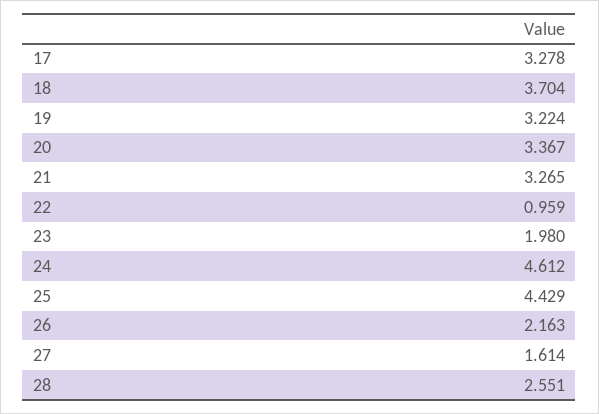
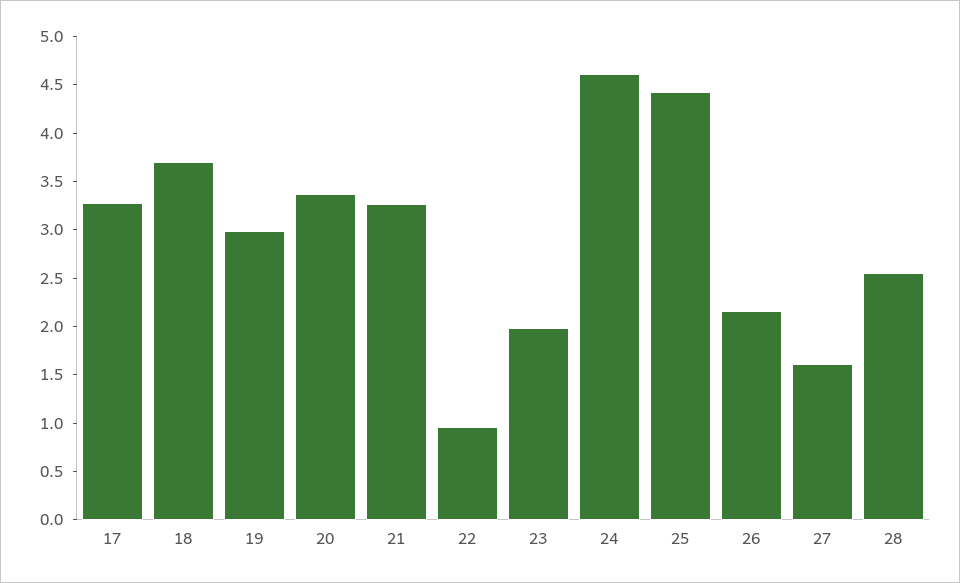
19: 3.224 -> 3

